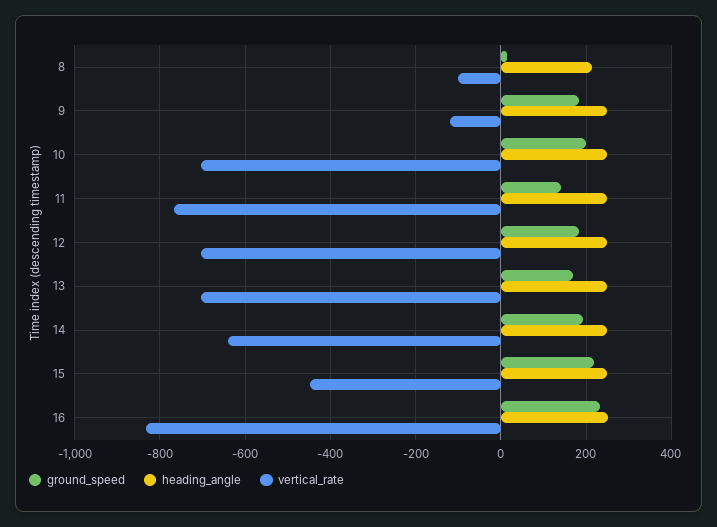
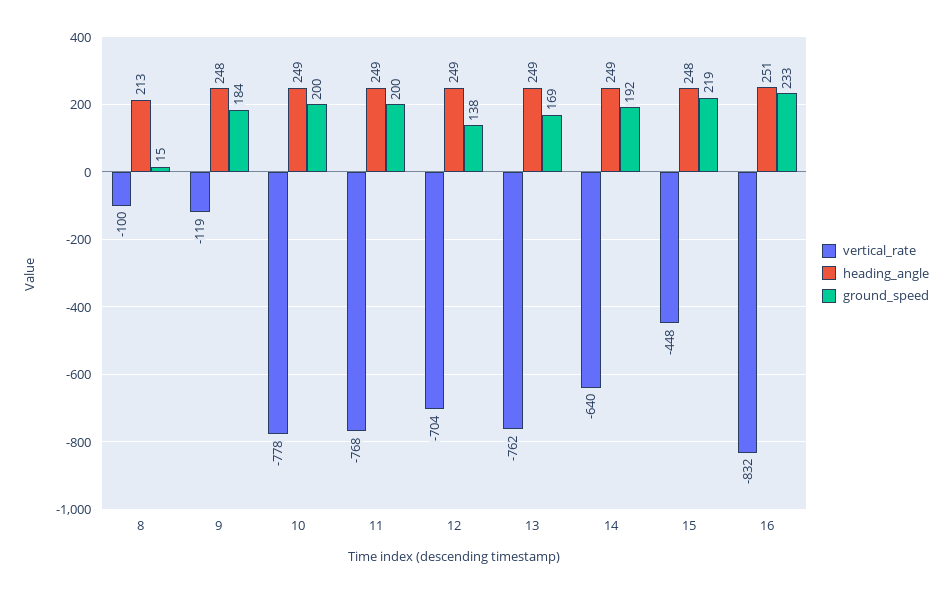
vertical_rate, 10: -700 -> -778
ground_speed, 11: 140 -> 200
ground_speed, 12: 180 -> 138
vertical_rate, 13: -700 -> -762

